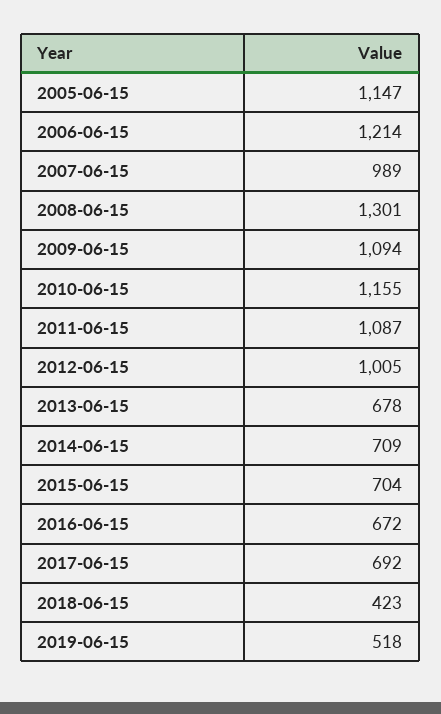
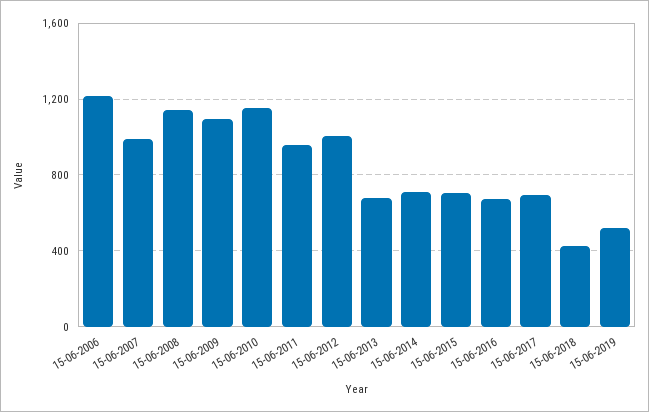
2005-06-15: 1147 -> none
2008-06-15: 1301 -> 1150
2011-06-15: 1087 -> 950

